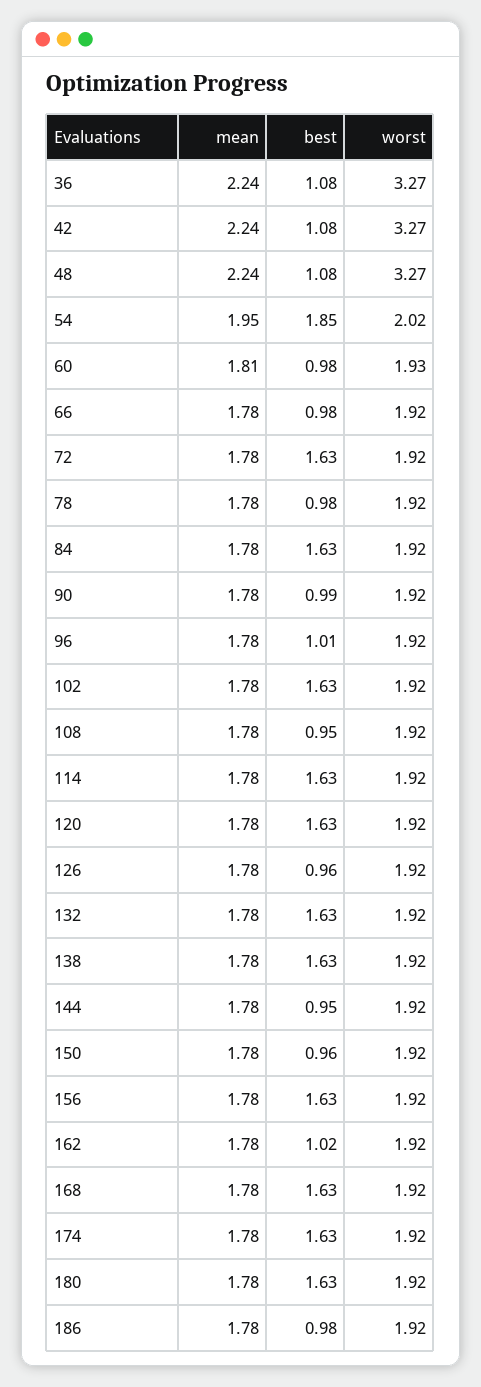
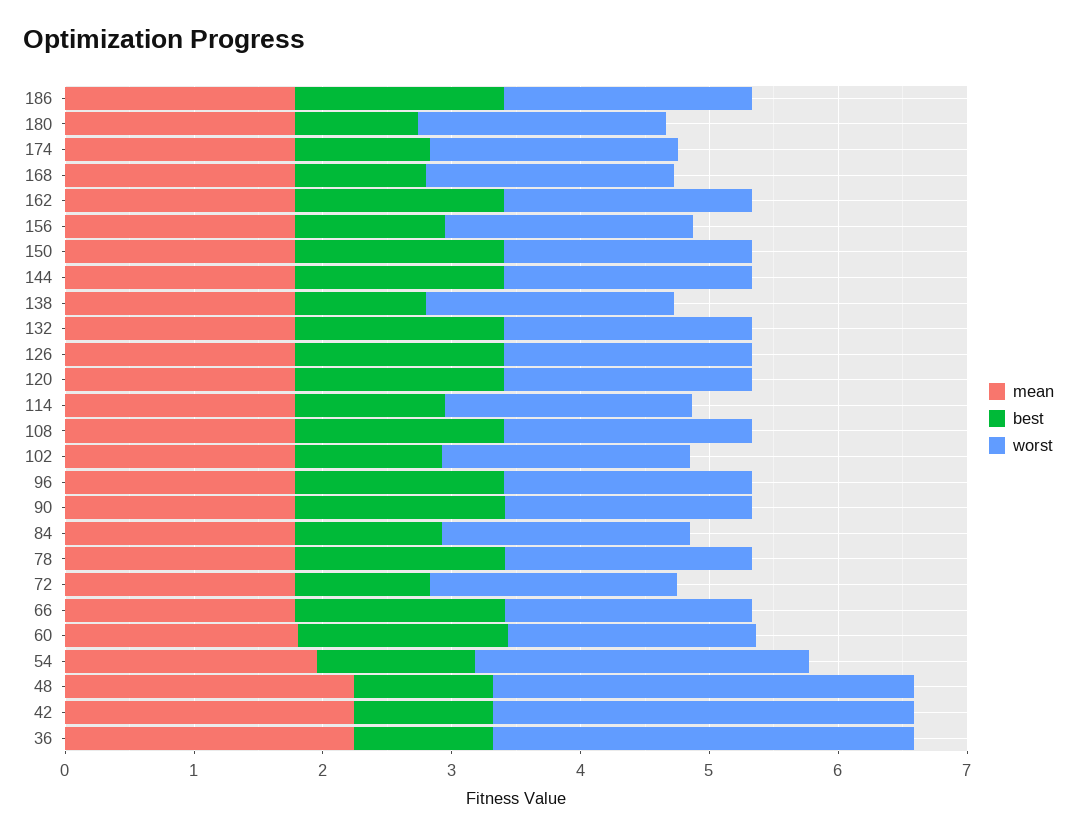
best, 54: 1.85 -> 1.2
worst, 54: 2.02 -> 2.6
best, 60: 0.98 -> 1.6
best, 66: 0.98 -> 1.6
best, 72: 1.63 -> 1
best, 78: 0.98 -> 1.6
best, 84: 1.63 -> 1.2
best, 90: 0.99 -> 1.6
best, 96: 1.01 -> 1.6
best, 102: 1.63 -> 1.2
best, 108: 0.95 -> 1.6
best, 114: 1.63 -> 1.2
best, 126: 0.96 -> 1.6
best, 138: 1.63 -> 1
best, 144: 0.95 -> 1.6
best, 150: 0.96 -> 1.6
best, 156: 1.63 -> 1.2
best, 162: 1.02 -> 1.6
best, 168: 1.63 -> 1
best, 174: 1.63 -> 1
best, 180: 1.63 -> 1
best, 186: 0.98 -> 1.6

